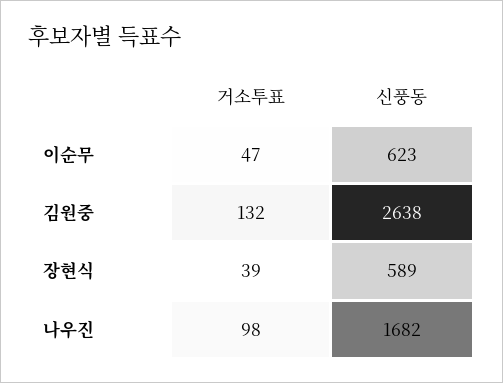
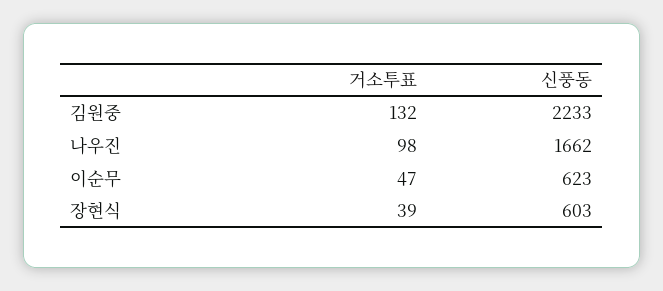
신풍동, 김원중: 2638 -> 2233
신풍동, 장현식: 589 -> 603
신풍동, 나우진: 1682 -> 1662

